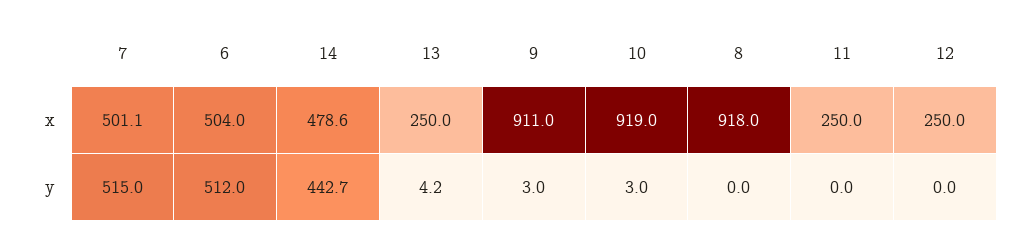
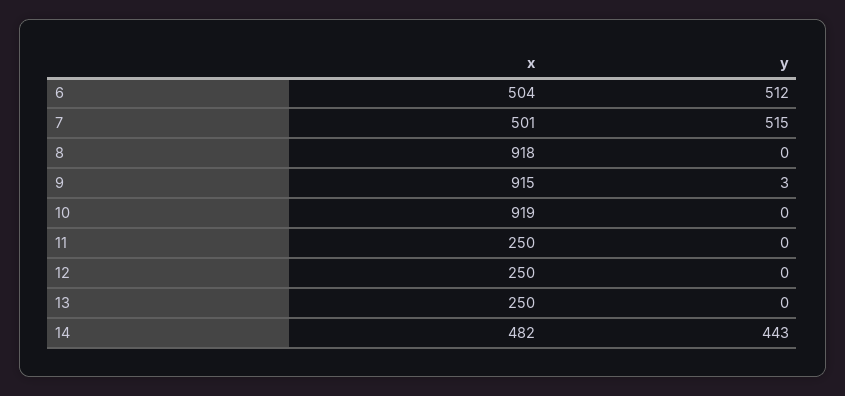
14, x: 478.6 -> 482
9, x: 911 -> 915
13, y: 4.2 -> 0
10, y: 3 -> 0

